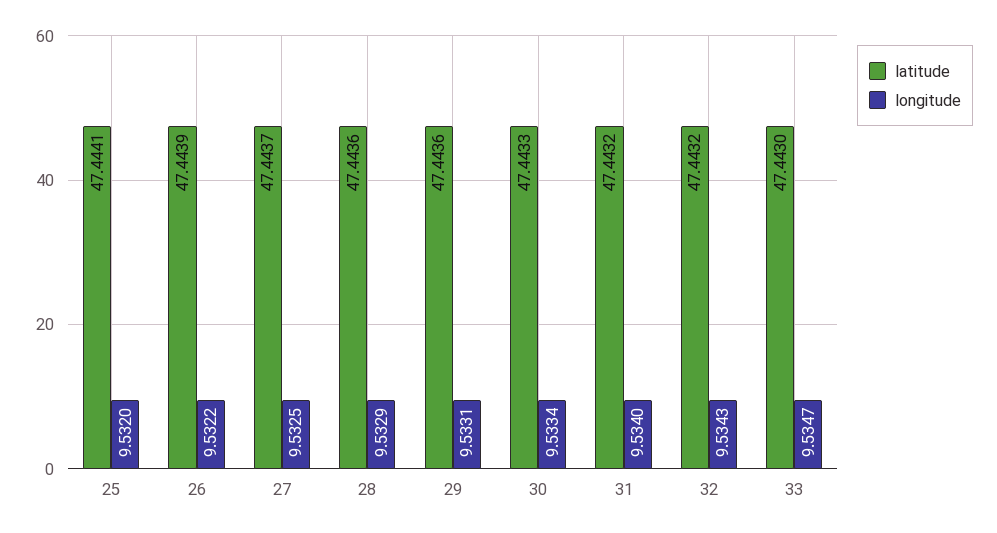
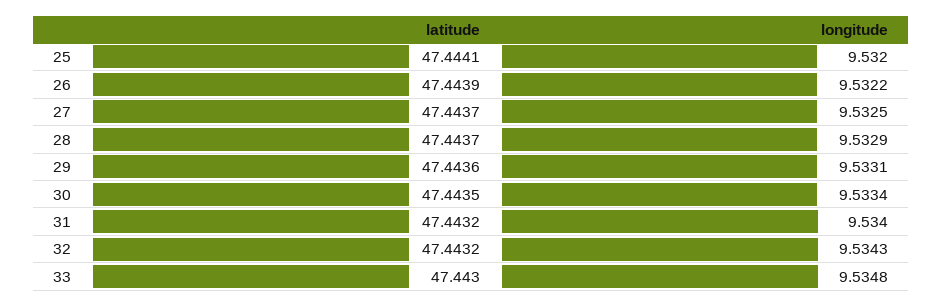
latitude, 28: 47.4436 -> 47.4437
latitude, 30: 47.4433 -> 47.4435
longitude, 33: 9.5347 -> 9.5348

